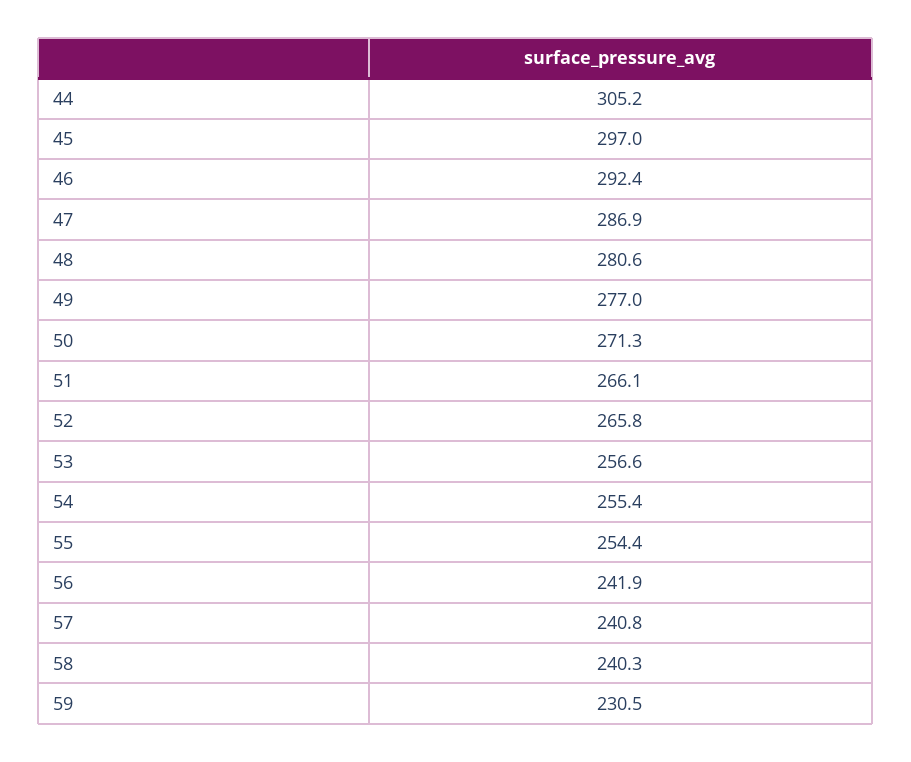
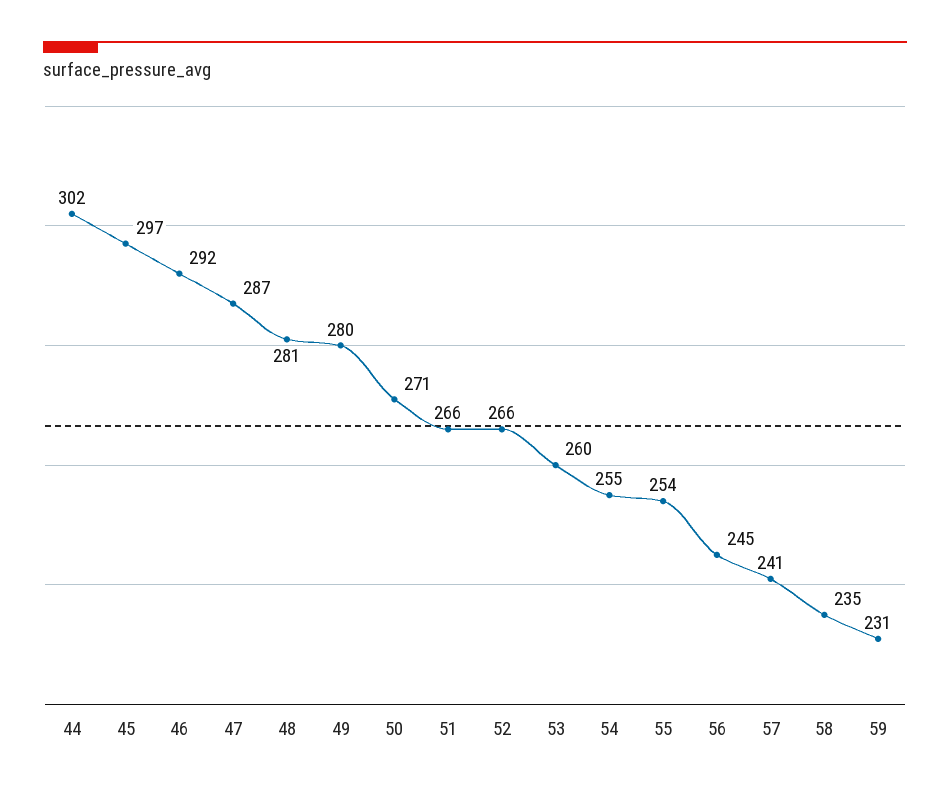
44: 305.2 -> 302
49: 277 -> 280
53: 256.6 -> 260
56: 241.9 -> 245
58: 240.3 -> 235

